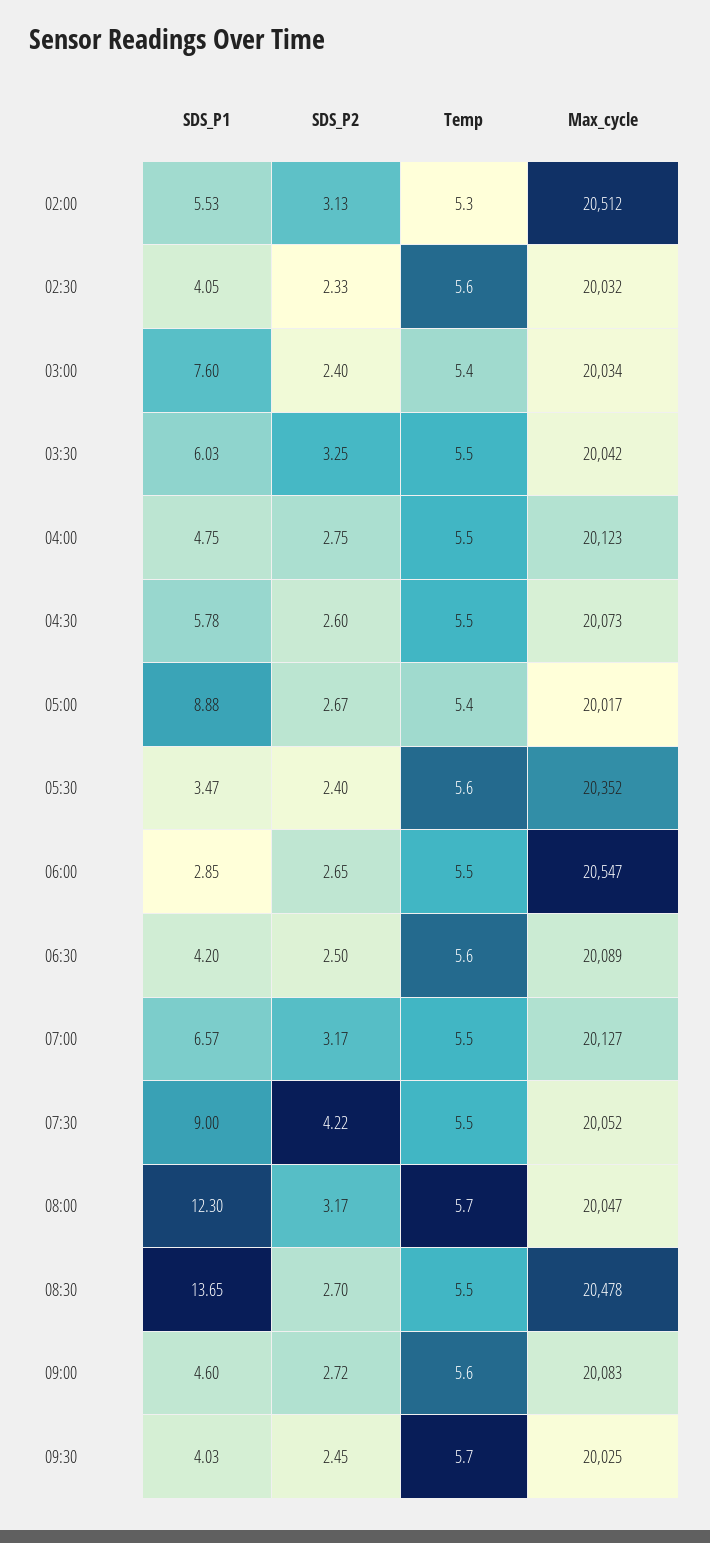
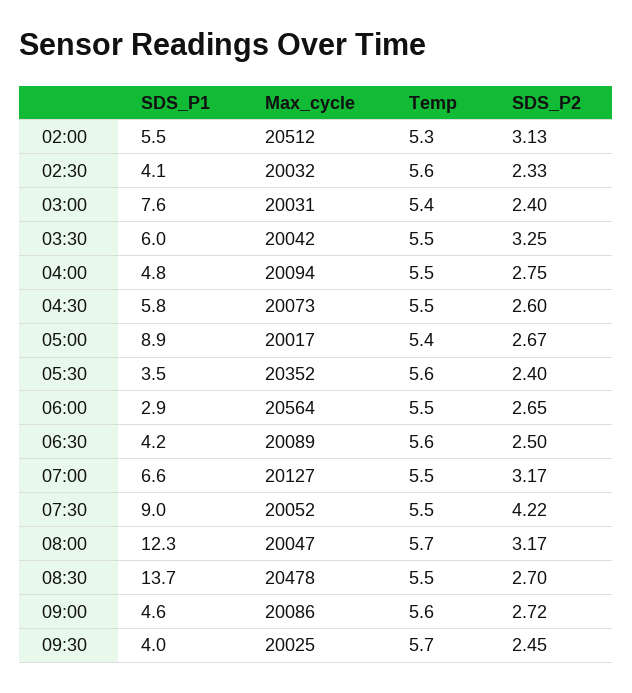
Max_cycle, 03:00: 20034 -> 20031
Max_cycle, 04:00: 20123 -> 20094
Max_cycle, 06:00: 20547 -> 20564
Max_cycle, 09:00: 20083 -> 20086

